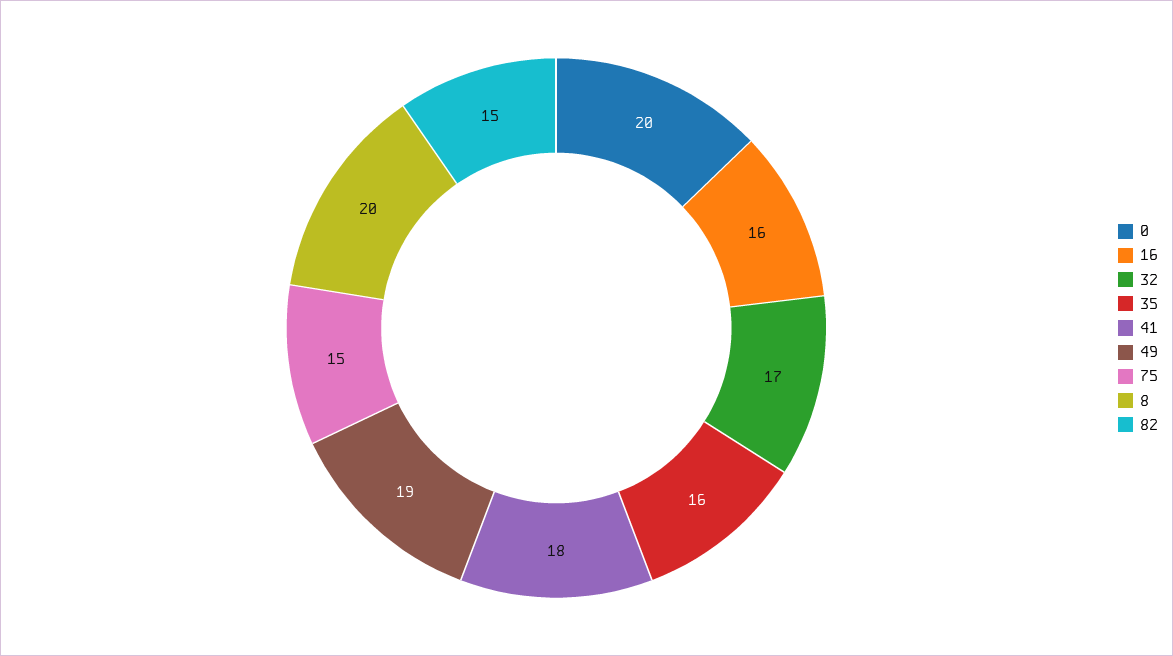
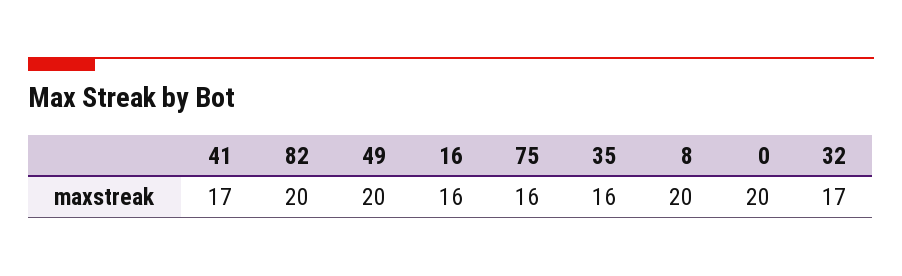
41: 18 -> 17
49: 19 -> 20
75: 15 -> 16
82: 15 -> 20

